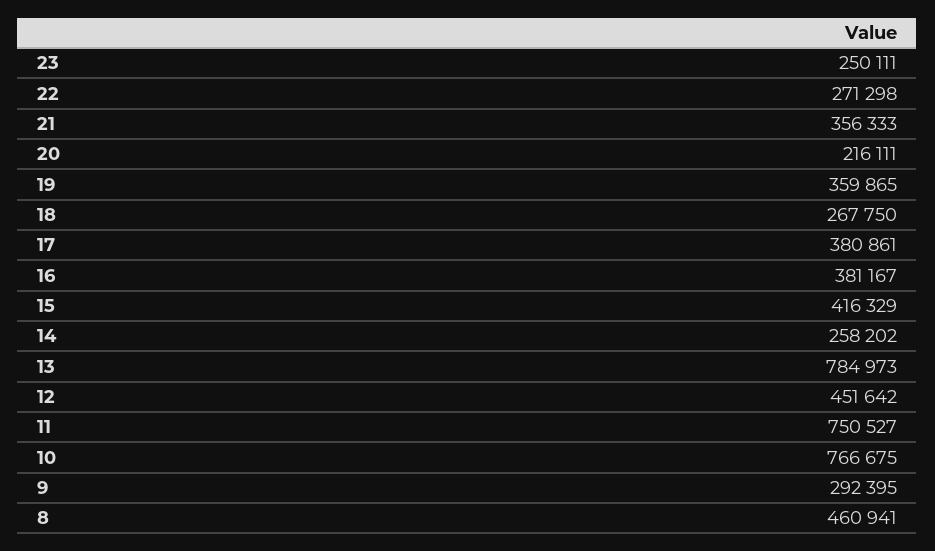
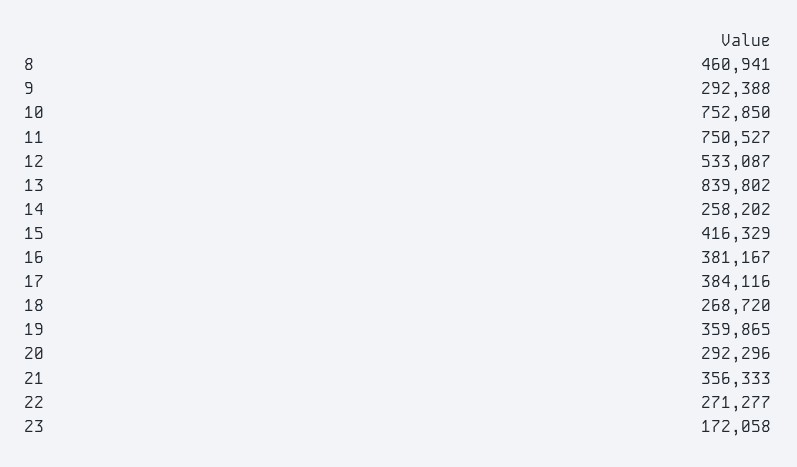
23: 250111 -> 172058
22: 271298 -> 271277
20: 216111 -> 292296
18: 267750 -> 268720
17: 380861 -> 384116
13: 784973 -> 839802
12: 451642 -> 533087
10: 766675 -> 752850
9: 292395 -> 292388

